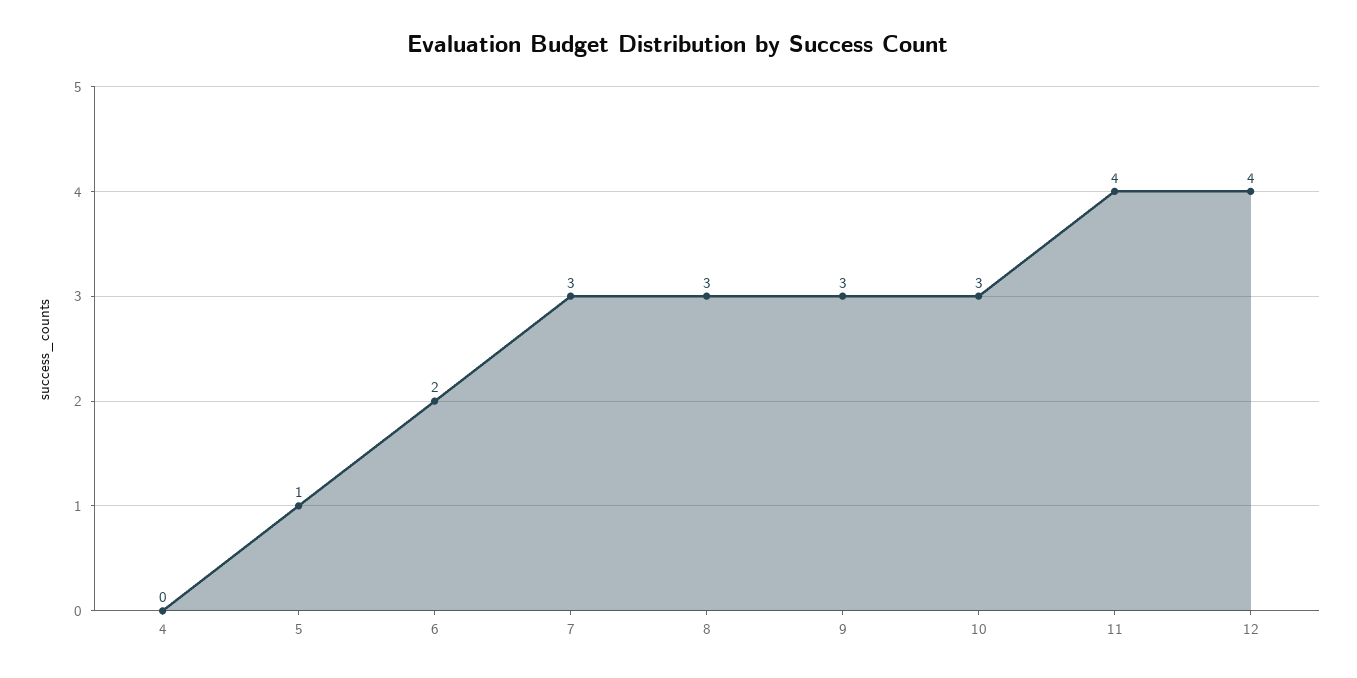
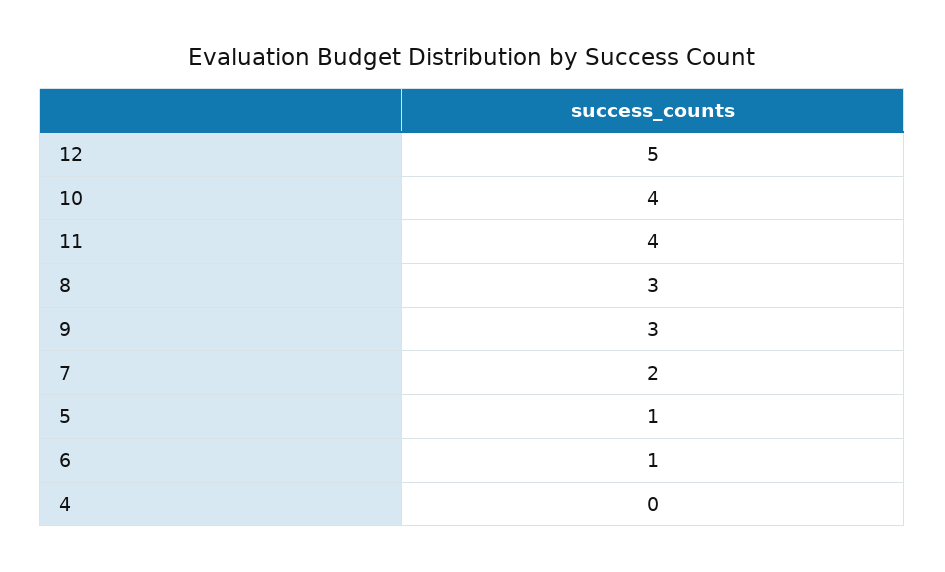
6: 2 -> 1
7: 3 -> 2
10: 3 -> 4
12: 4 -> 5

